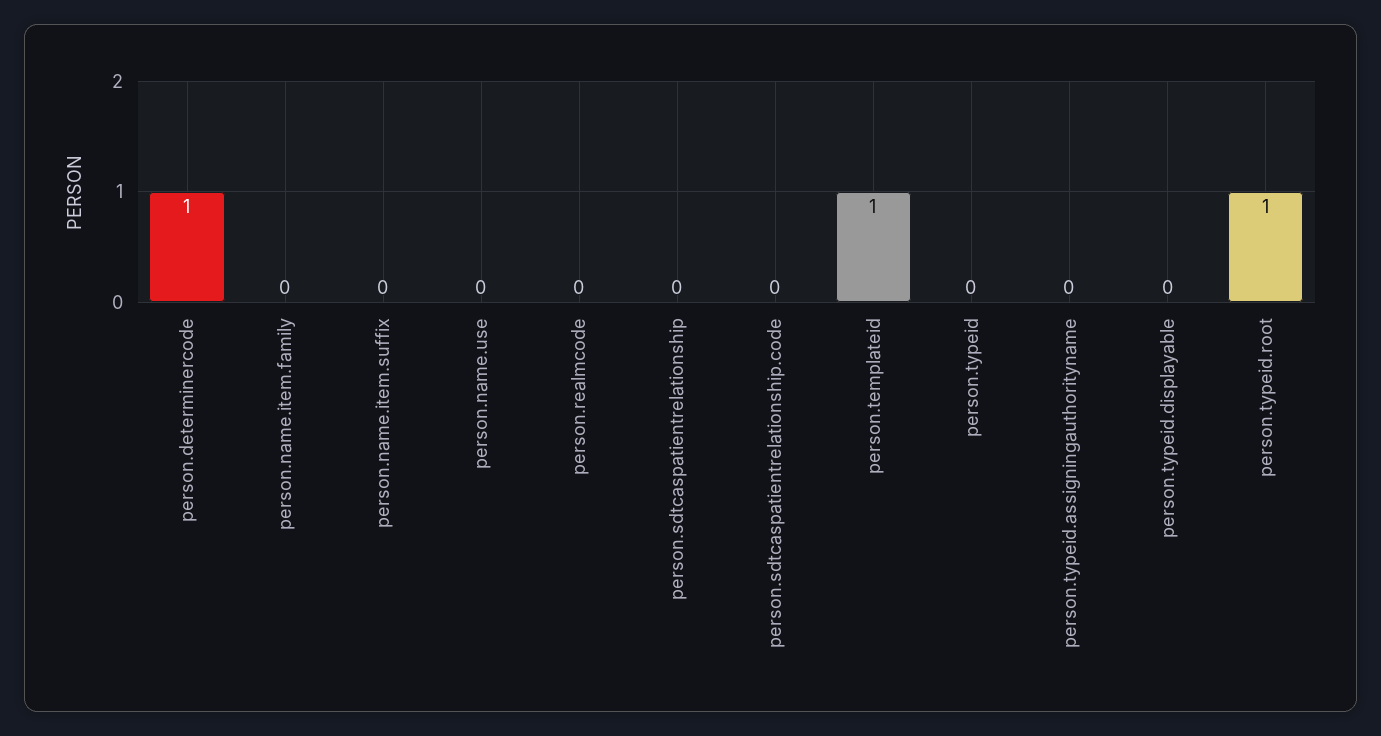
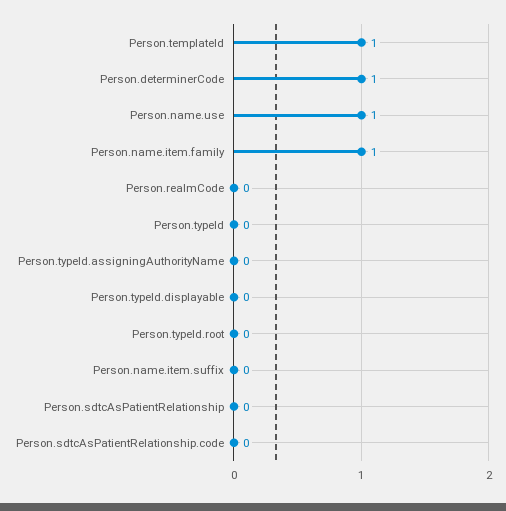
person.name.item.family: 0 -> 1
person.name.use: 0 -> 1
person.typeid.root: 1 -> 0

